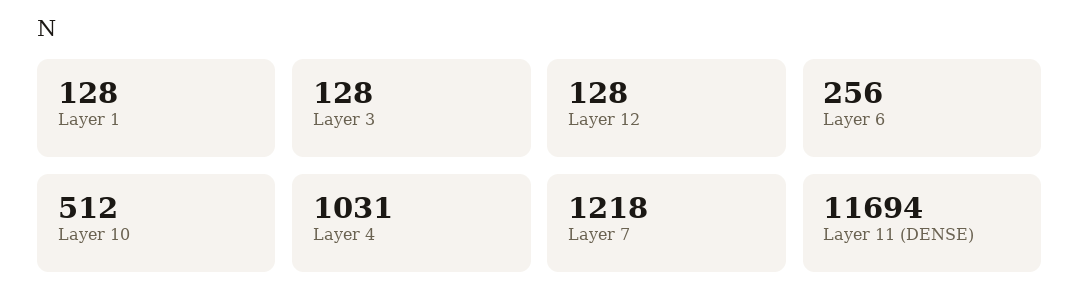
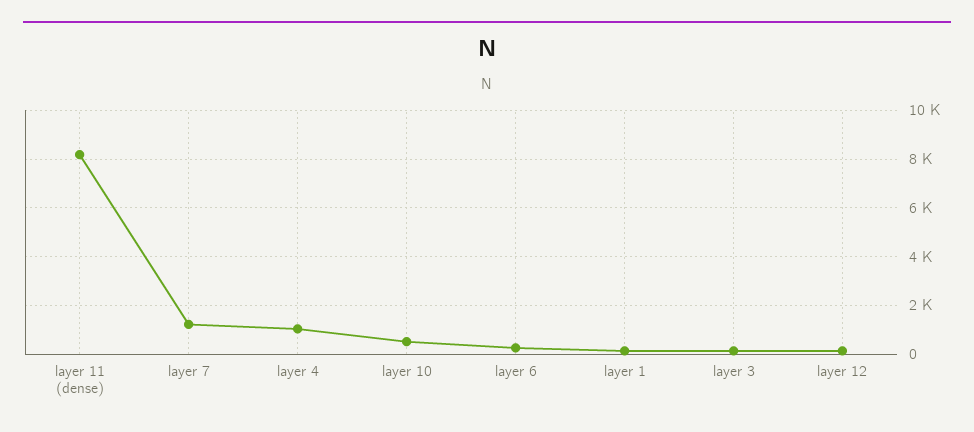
Layer 11 (DENSE): 11694 -> 8250

